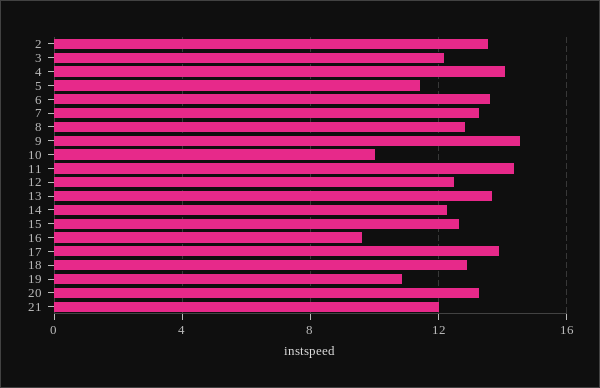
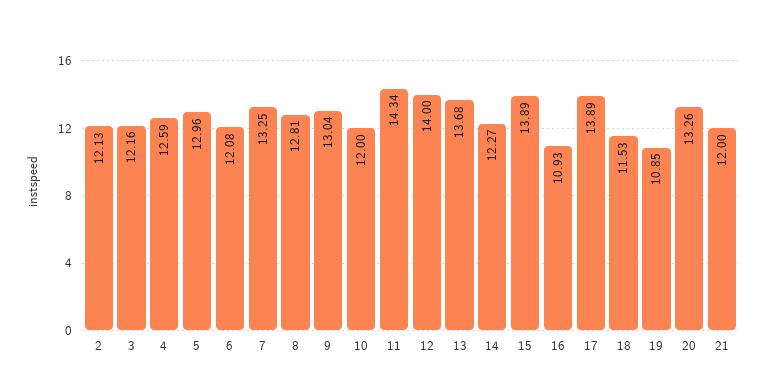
2: 13.5 -> 12.13
4: 14 -> 12.59
5: 11.5 -> 12.96
6: 13.5 -> 12.08
9: 14.5 -> 13.04
10: 10 -> 12
12: 12.5 -> 14
15: 12.5 -> 13.89
16: 9.5 -> 10.93
18: 13 -> 11.53

